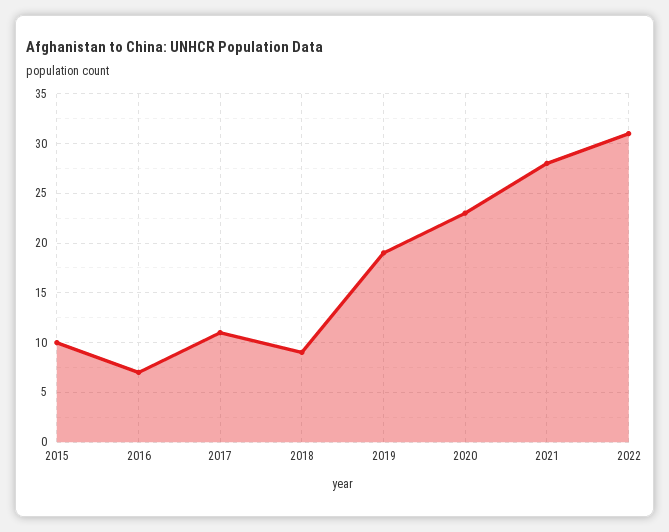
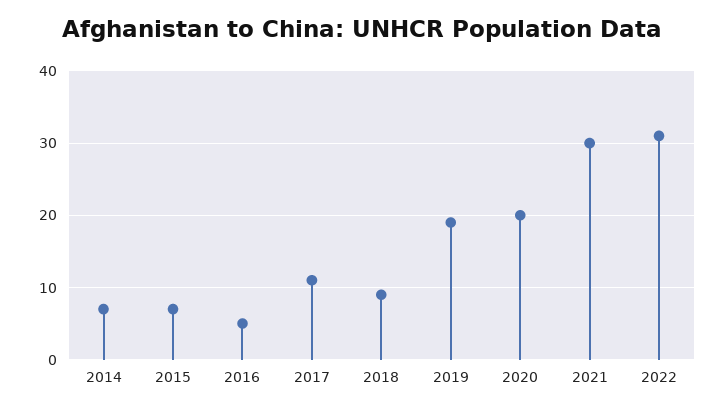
2015: 10 -> 7
2016: 7 -> 5
2020: 23 -> 20
2021: 28 -> 30
2014: none -> 7

